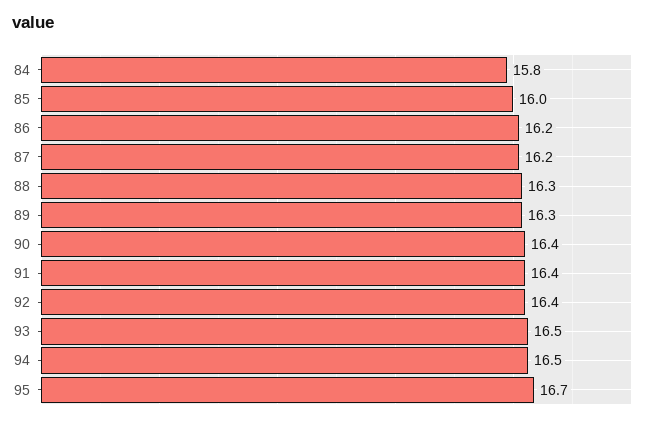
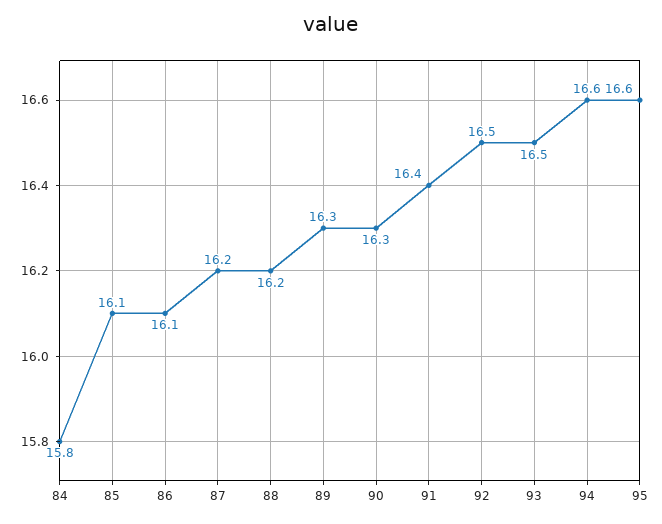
85: 16 -> 16.1
86: 16.2 -> 16.1
88: 16.3 -> 16.2
90: 16.4 -> 16.3
92: 16.4 -> 16.5
94: 16.5 -> 16.6
95: 16.7 -> 16.6

